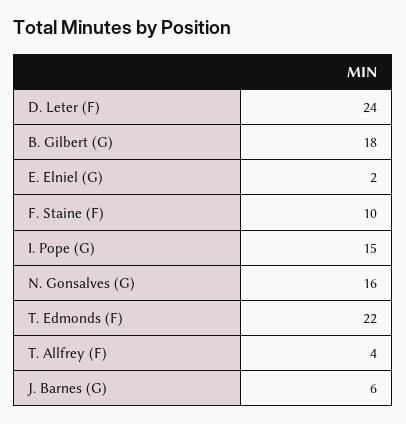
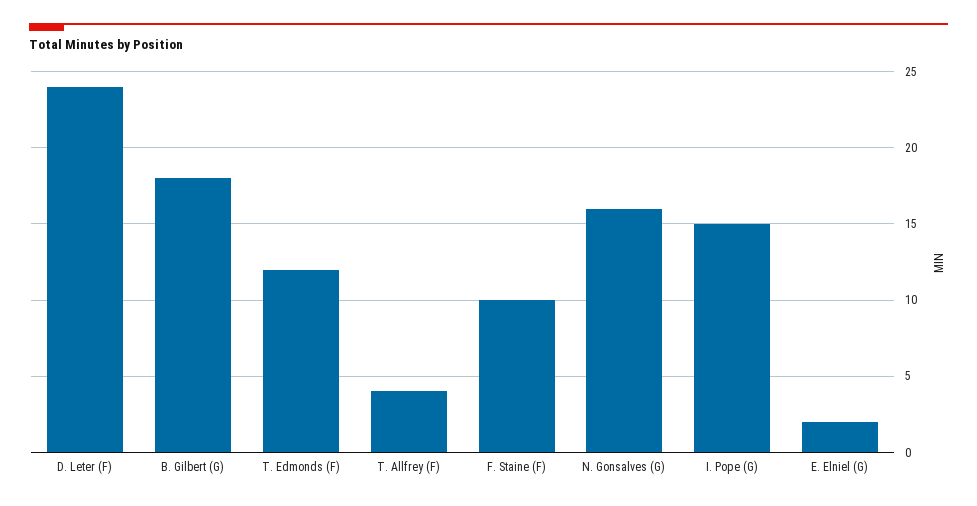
T. Edmonds (F): 22 -> 12
J. Barnes (G): 6 -> none

